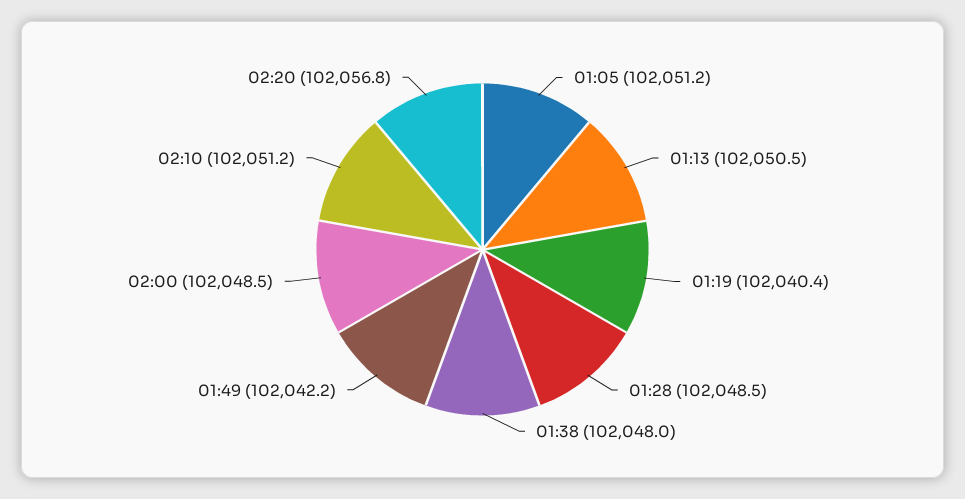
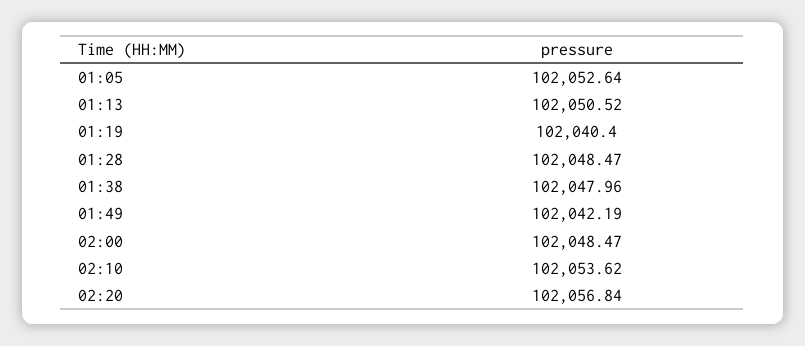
01:05: 102051.2 -> 102052.64
02:10: 102051.2 -> 102053.62

